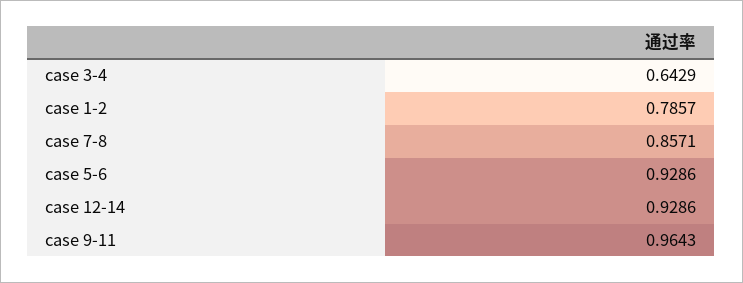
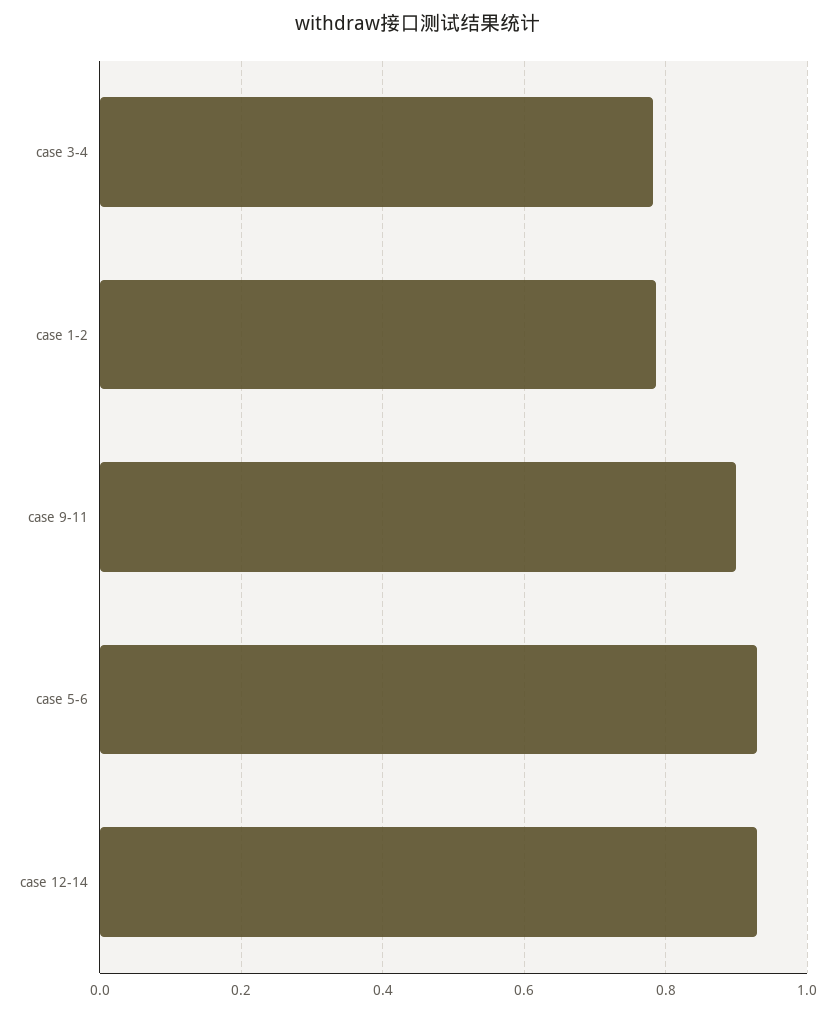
case 3-4: 0.6429 -> 0.78
case 7-8: 0.8571 -> none
case 9-11: 0.9643 -> 0.9

